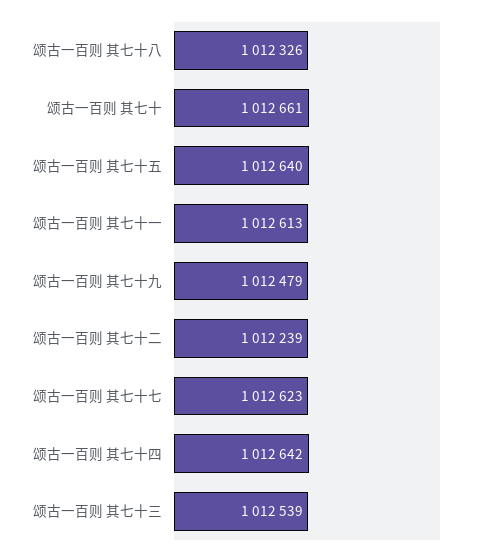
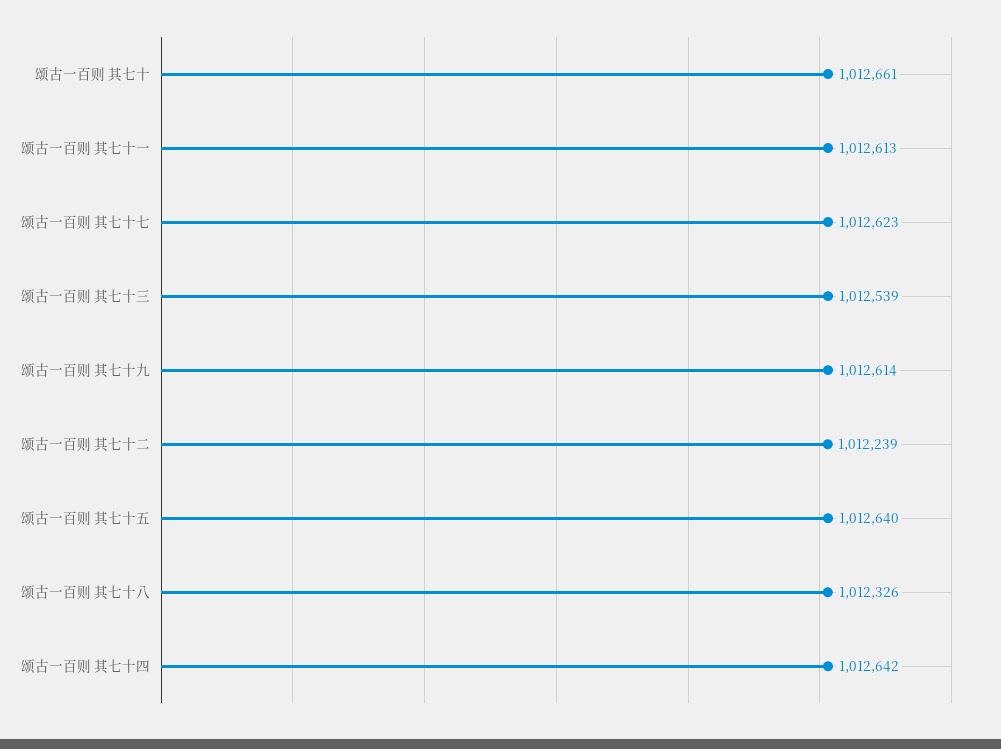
颂古一百则 其七十九: 1012479 -> 1012614

